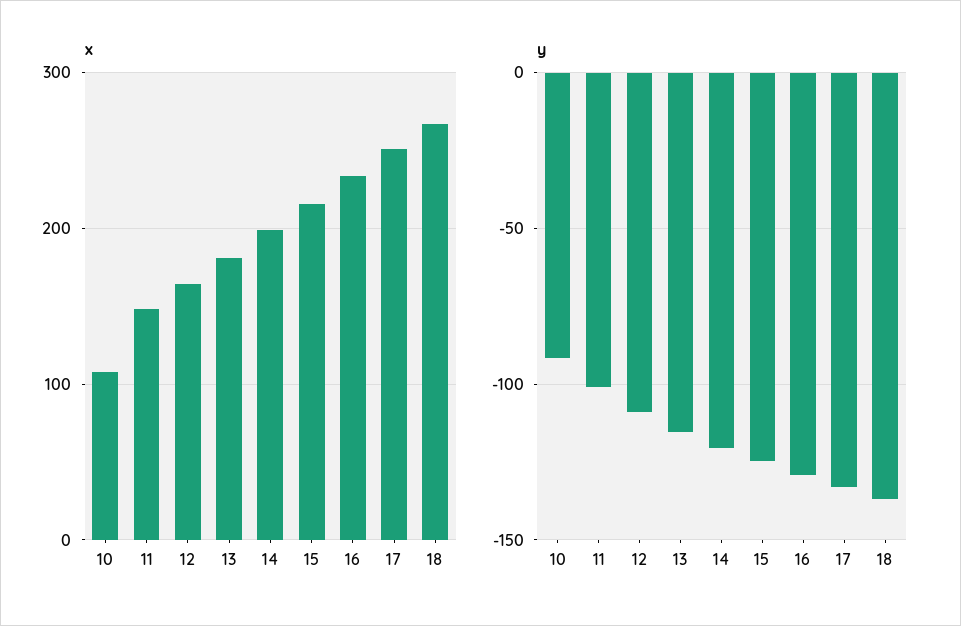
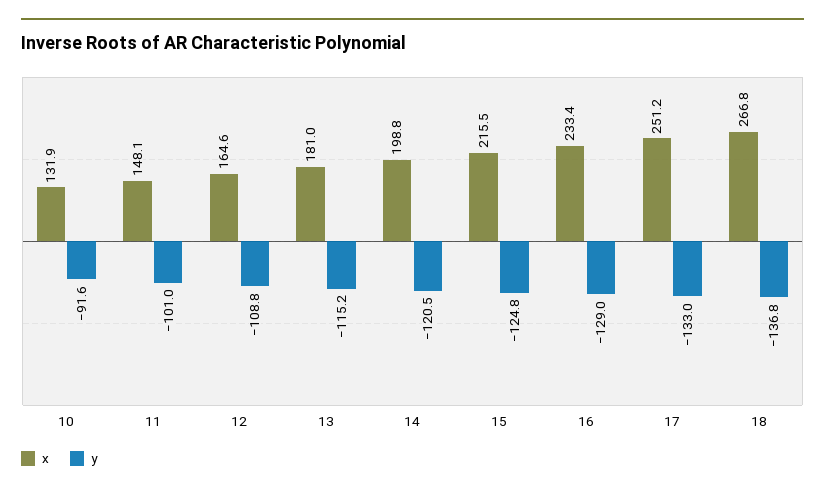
x, 10: 110 -> 131.9

